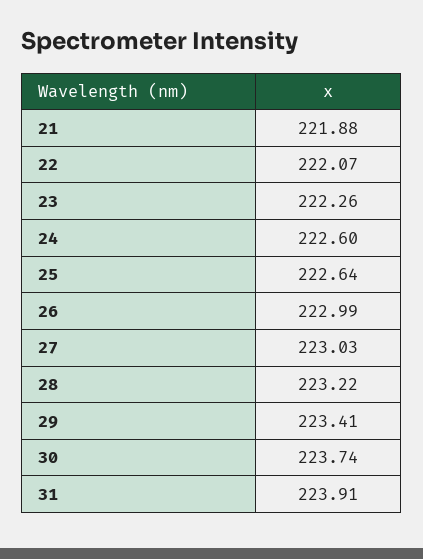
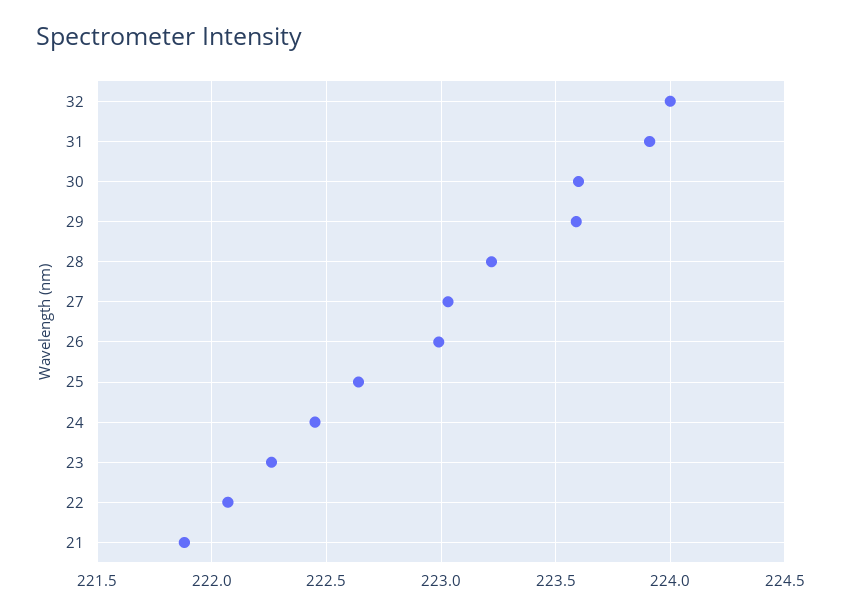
24: 222.6 -> 222.45
29: 223.41 -> 223.6
30: 223.74 -> 223.6
32: none -> 224

